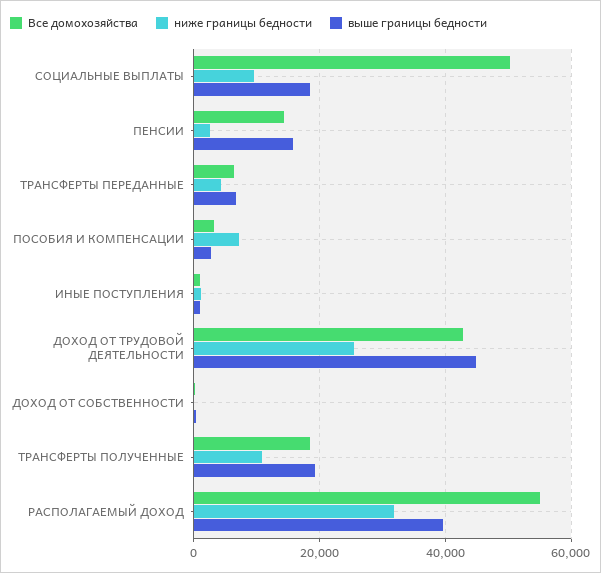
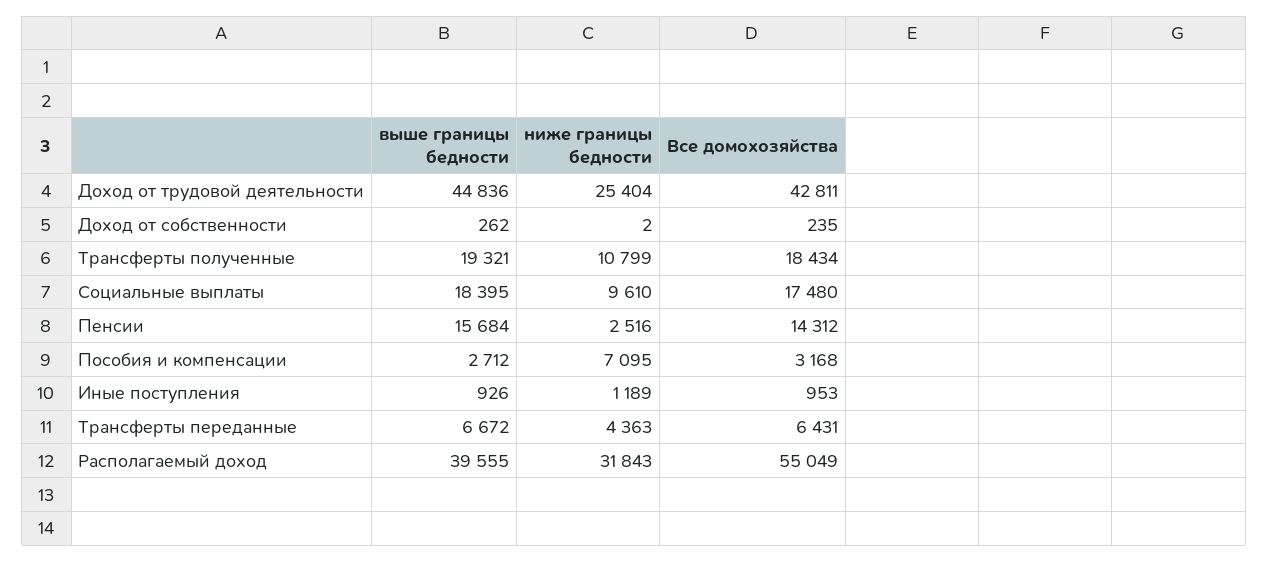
Все домохозяйства, СОЦИАЛЬНЫЕ ВЫПЛАТЫ: 50000 -> 17480

